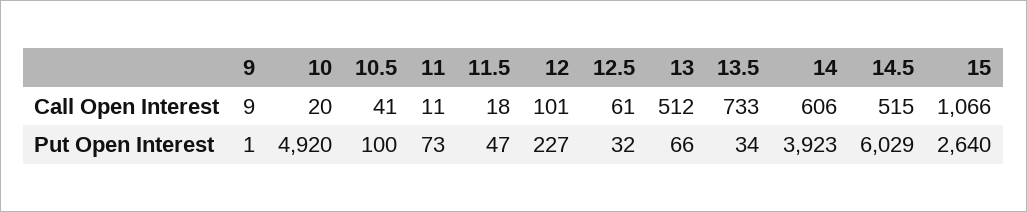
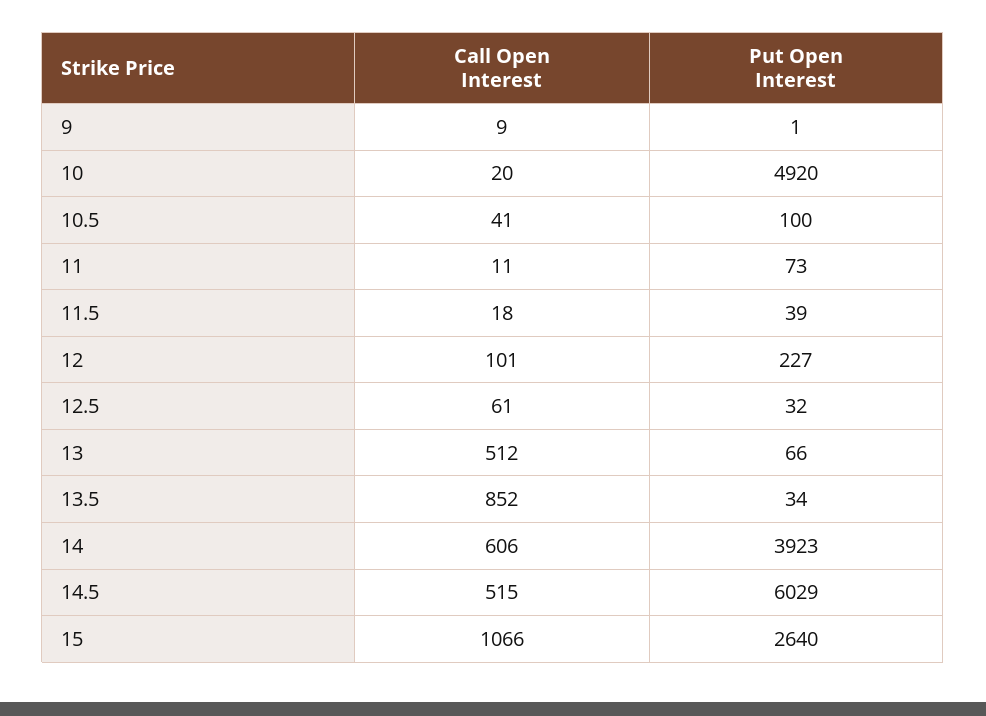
13.5, Call Open Interest: 733 -> 852
11.5, Put Open Interest: 47 -> 39

